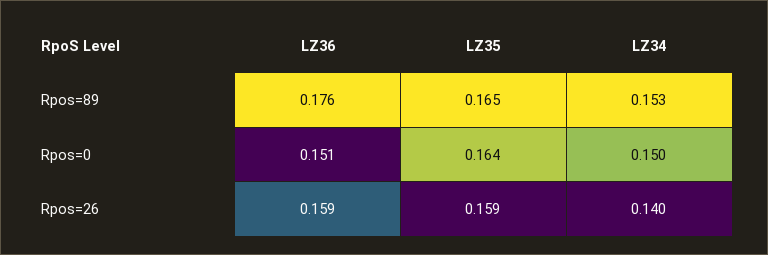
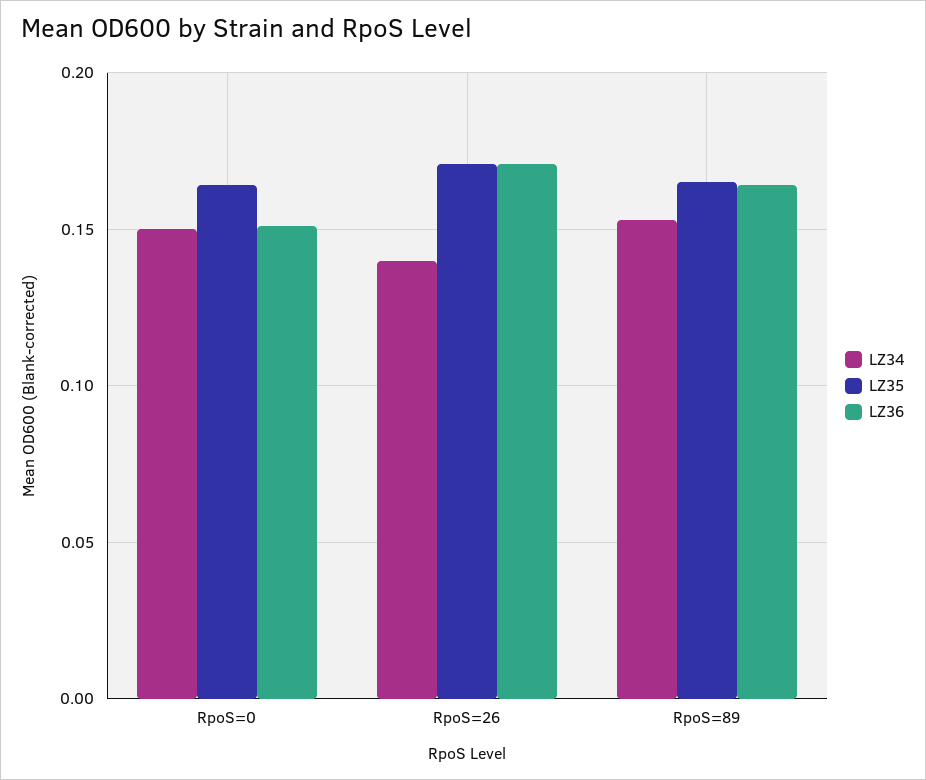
LZ36, Rpos=89: 0.176 -> 0.165
LZ36, Rpos=26: 0.159 -> 0.17
LZ35, Rpos=26: 0.159 -> 0.17

